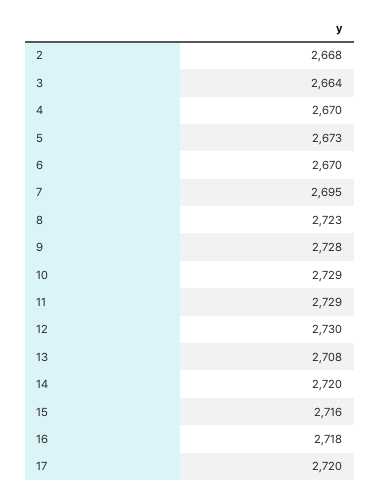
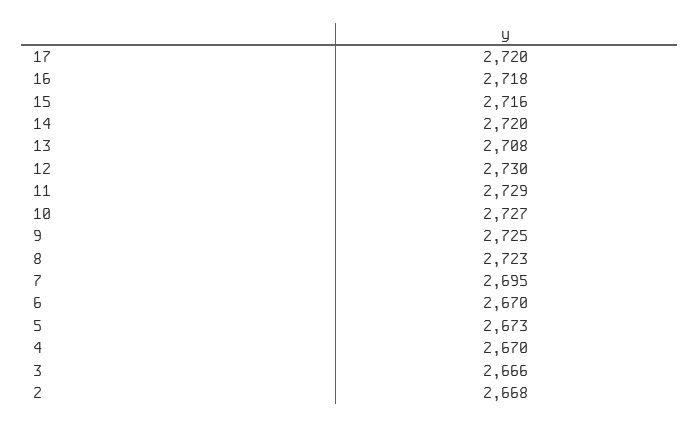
3: 2664 -> 2666
9: 2728 -> 2725
10: 2729 -> 2727

